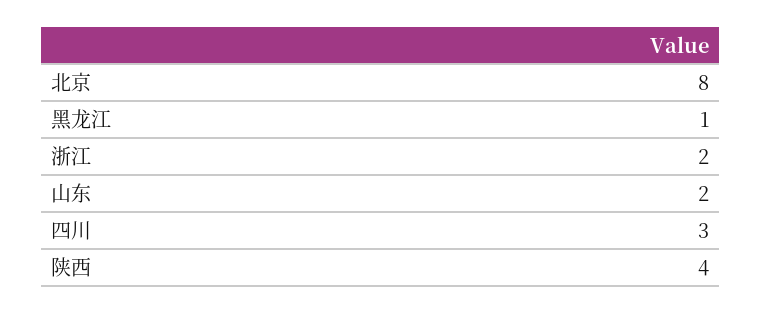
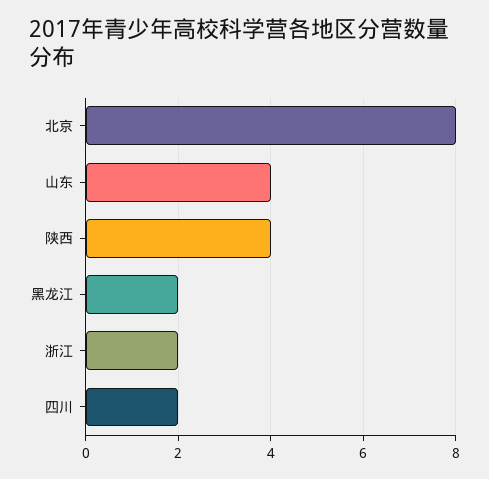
黑龙江: 1 -> 2
山东: 2 -> 4
四川: 3 -> 2

